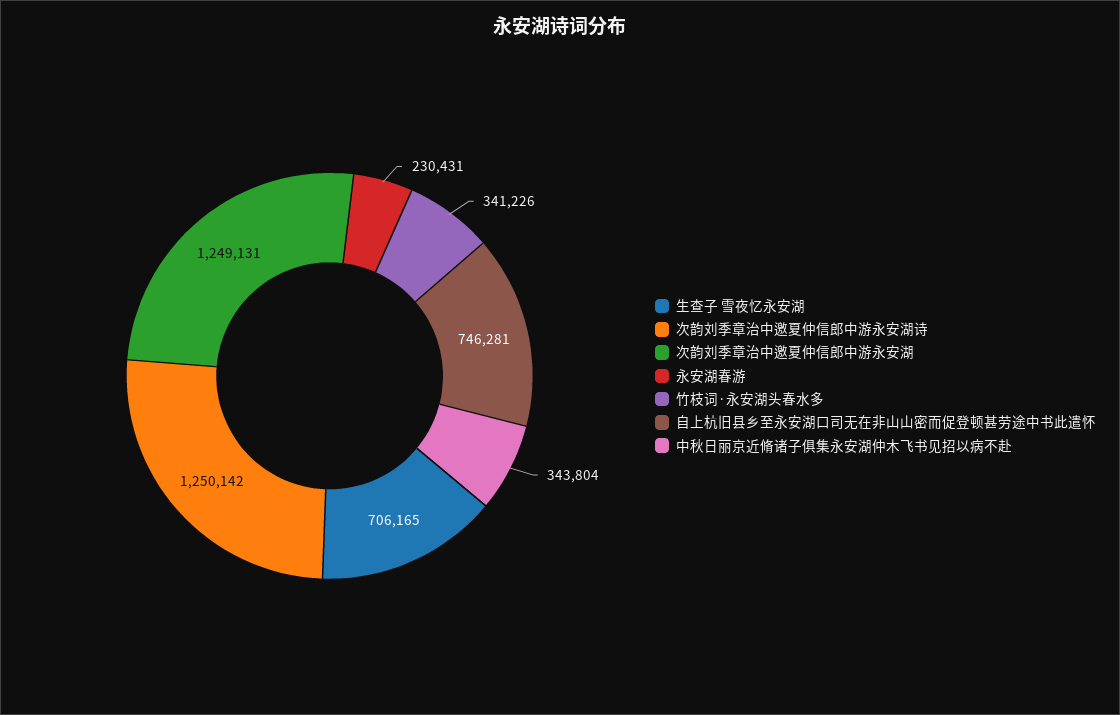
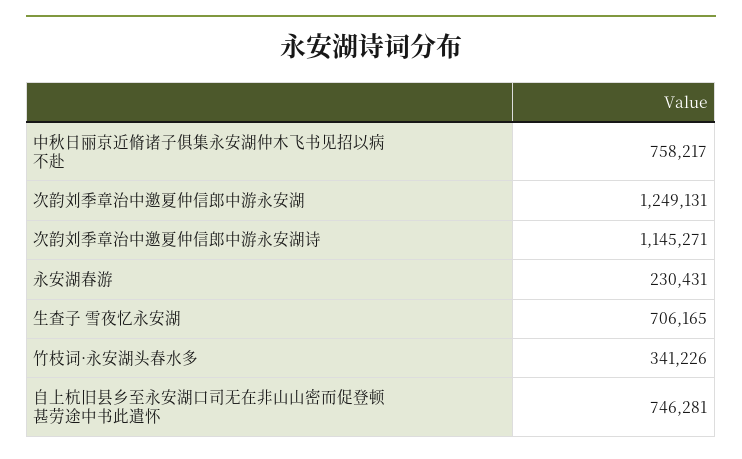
次韵刘季章治中邀夏仲信郎中游永安湖诗: 1250142 -> 1145271
中秋日丽京近脩诸子俱集永安湖仲木飞书见招以病不赴: 343804 -> 758217

